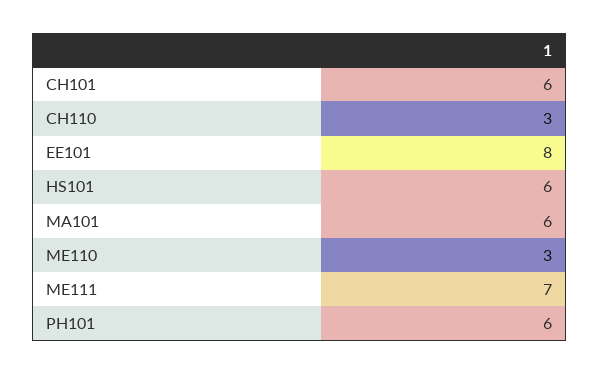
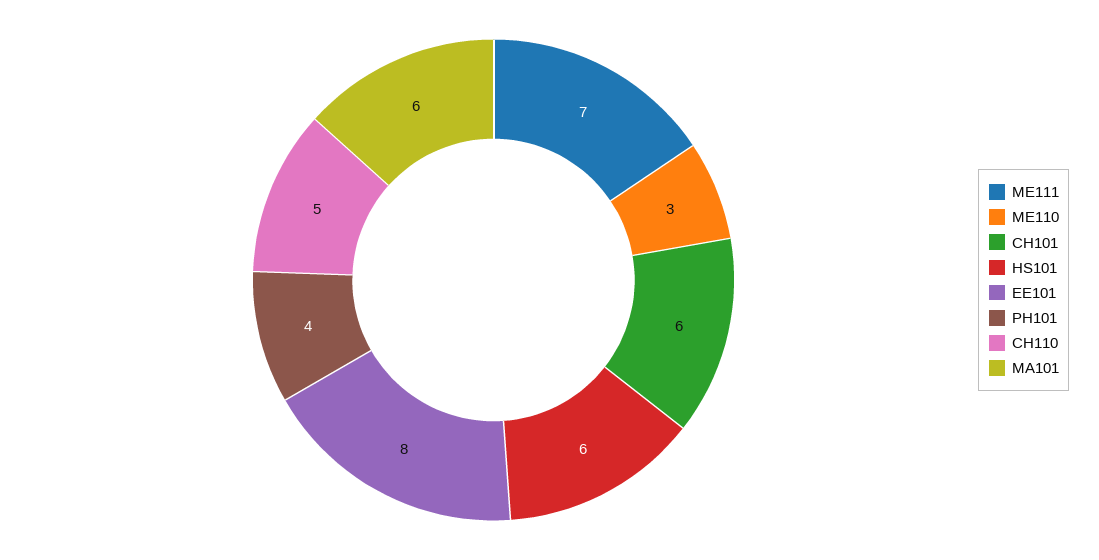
CH110: 3 -> 5
PH101: 6 -> 4

